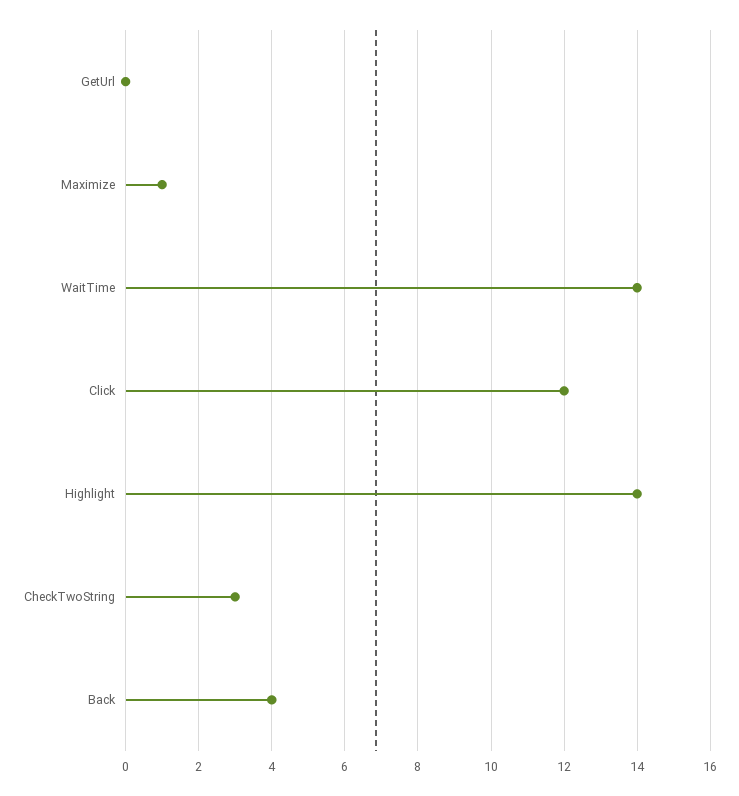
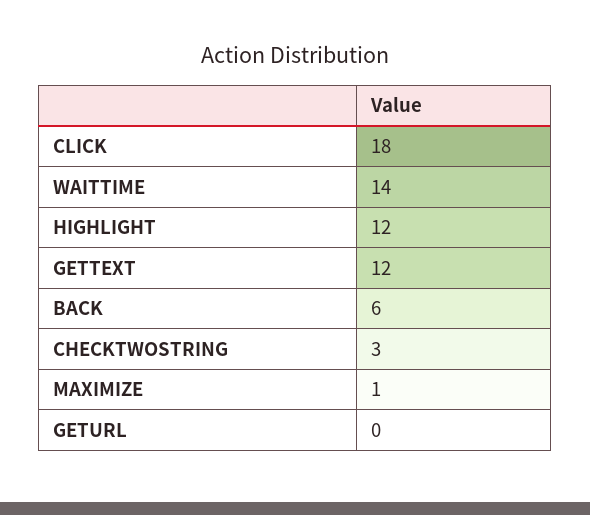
Click: 12 -> 18
Highlight: 14 -> 12
Back: 4 -> 6
GETTEXT: none -> 12

